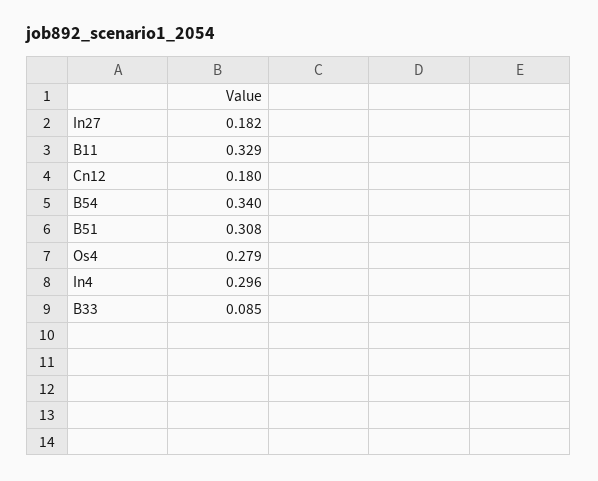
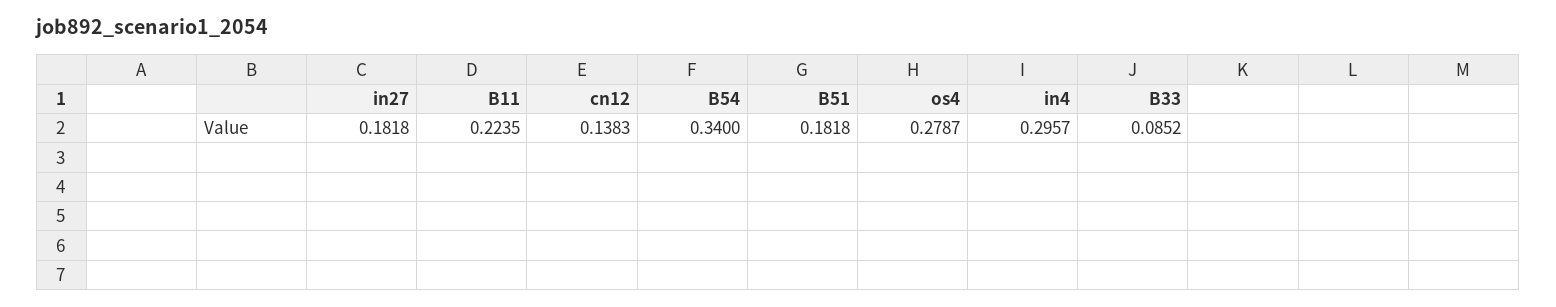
B11: 0.329 -> 0.2235
Cn12: 0.18 -> 0.1383
B51: 0.308 -> 0.1818

